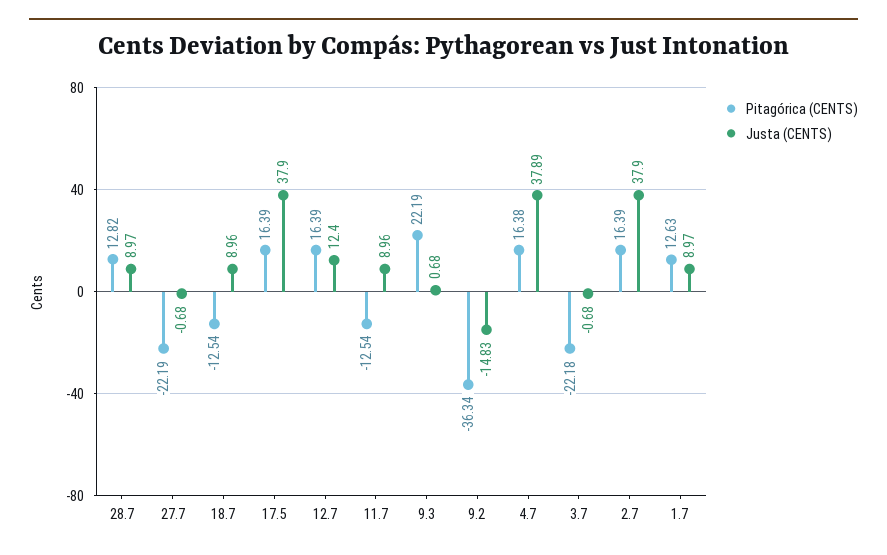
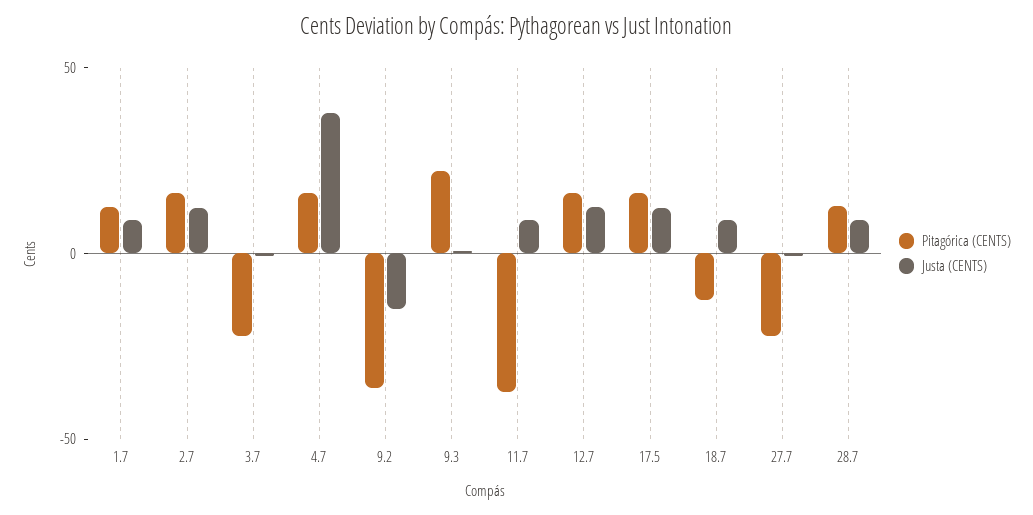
Justa (CENTS), 17.5: 37.9 -> 10
Pitagórica (CENTS), 11.7: -12.54 -> -40
Justa (CENTS), 2.7: 37.9 -> 10

